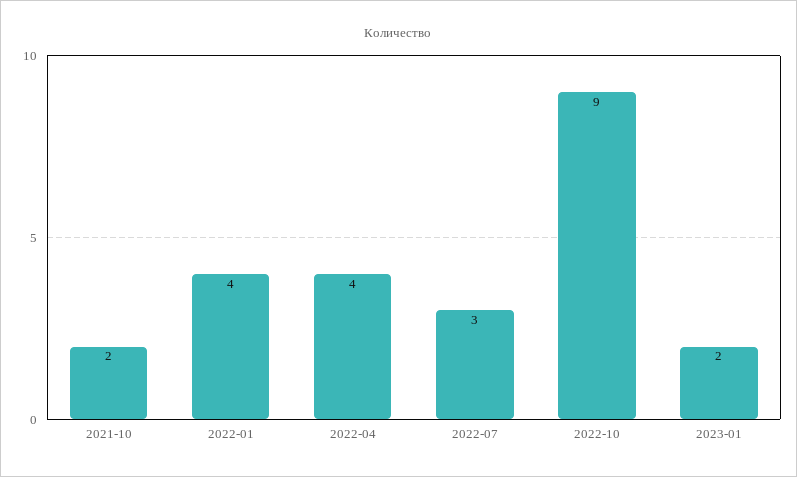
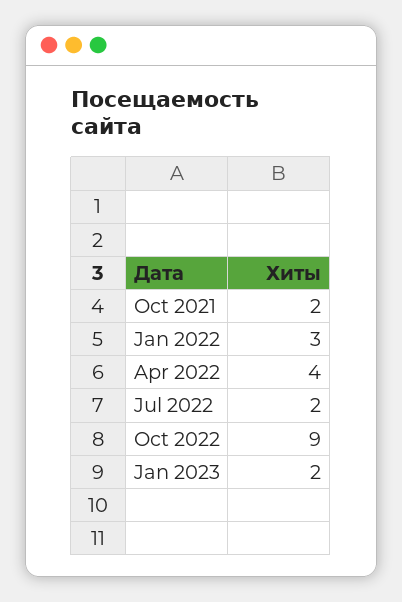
2022-01: 4 -> 3
2022-07: 3 -> 2

